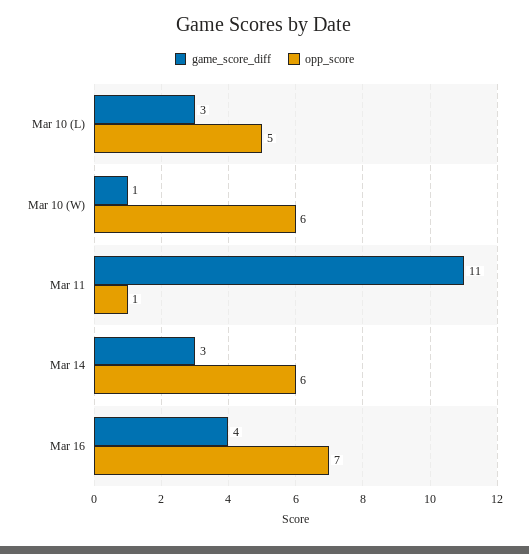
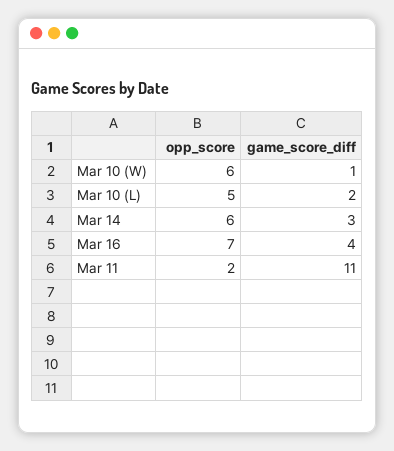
game_score_diff, Mar 10 (L): 3 -> 2
opp_score, Mar 11: 1 -> 2

